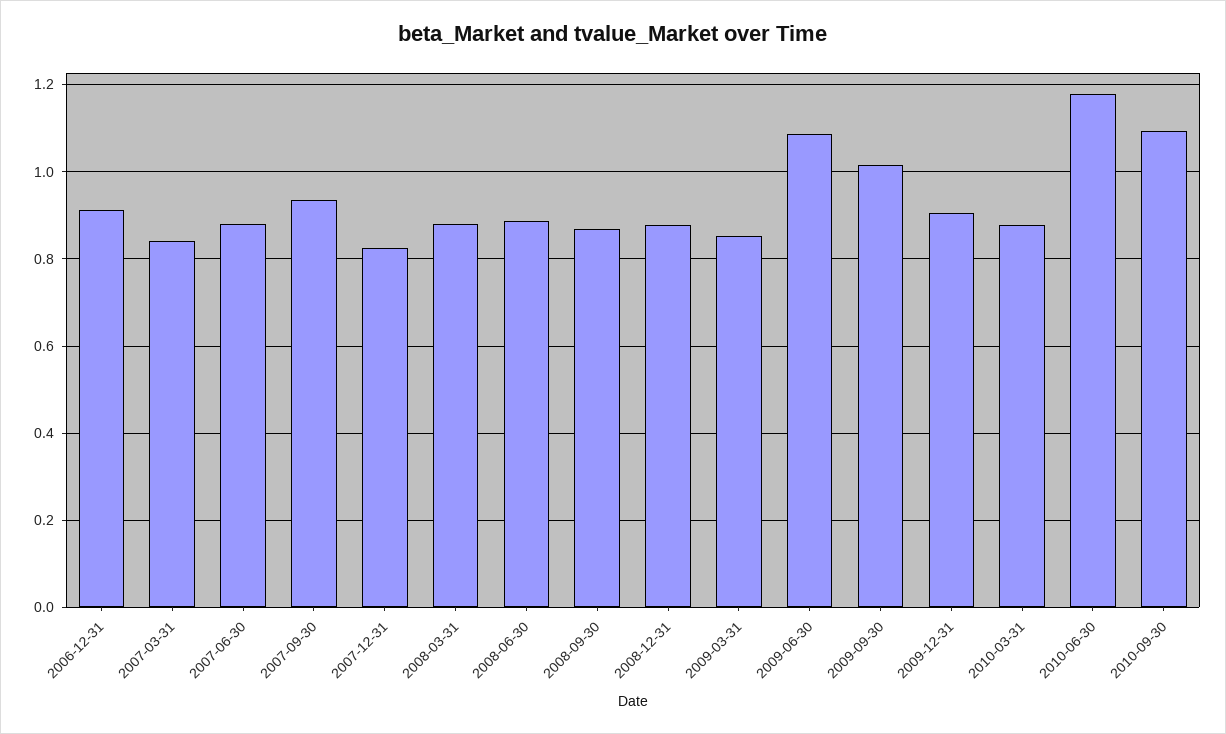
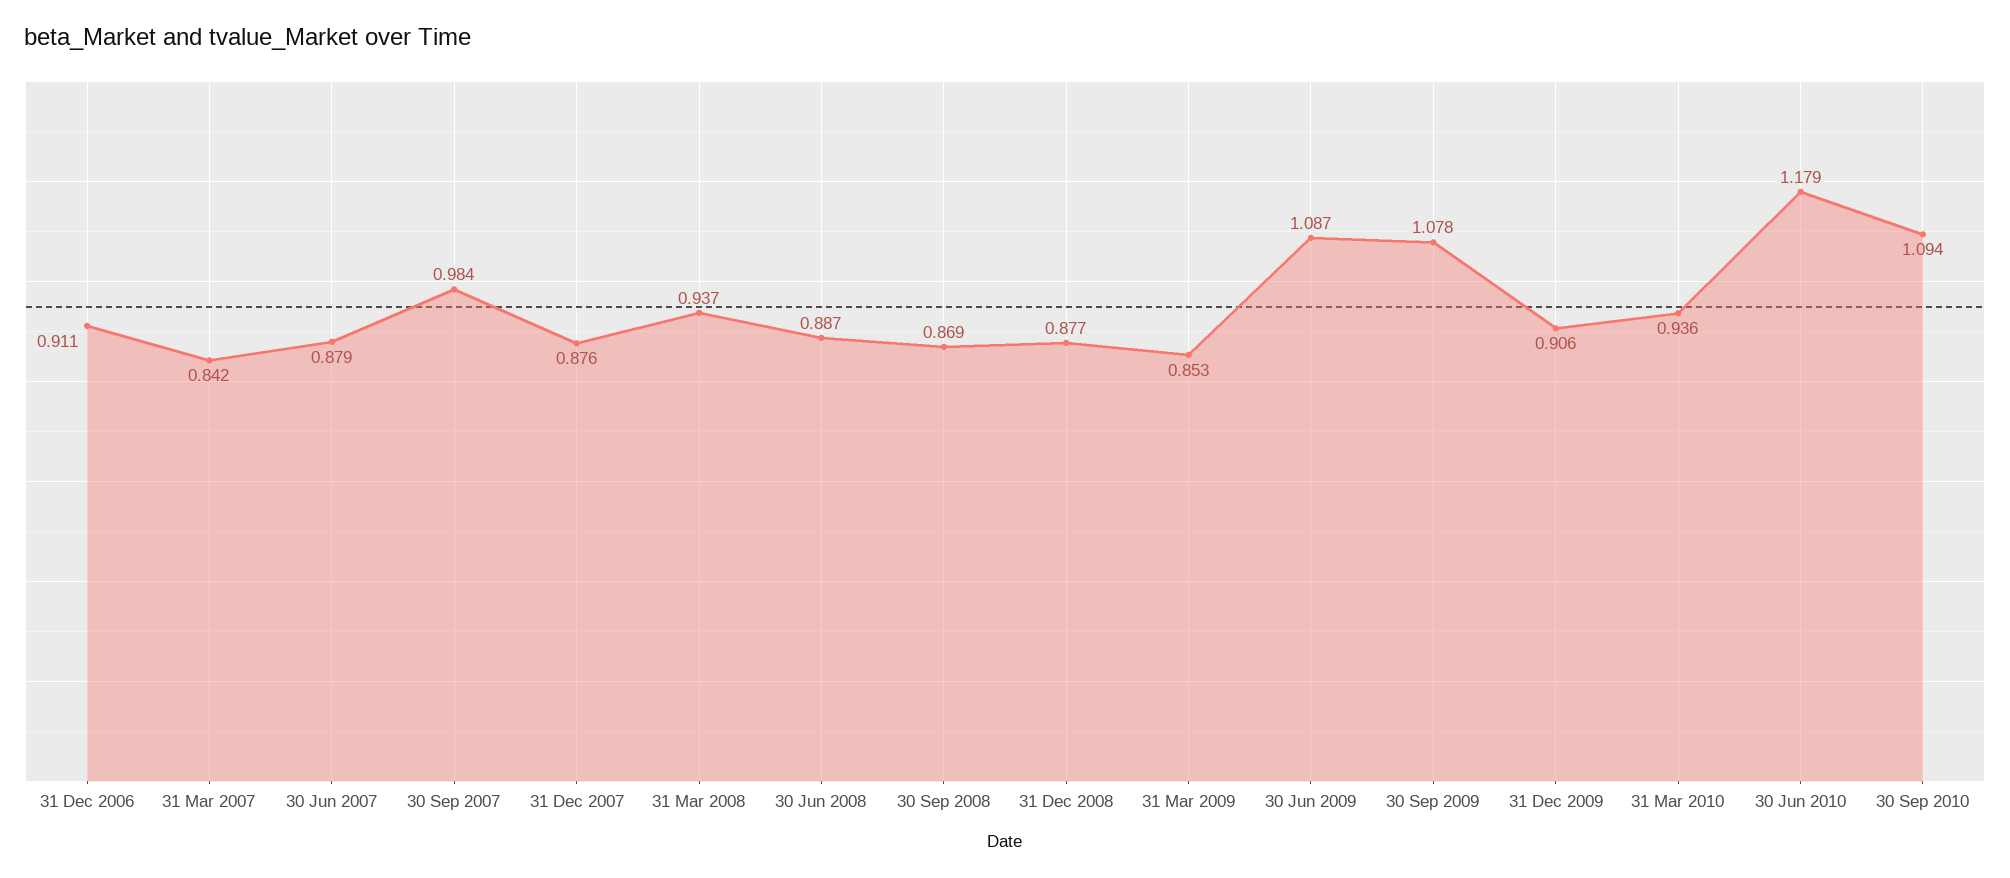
2007-09-30: 0.94 -> 0.984
2007-12-31: 0.82 -> 0.876
2008-03-31: 0.88 -> 0.937
2009-09-30: 1.02 -> 1.078
2010-03-31: 0.88 -> 0.936

